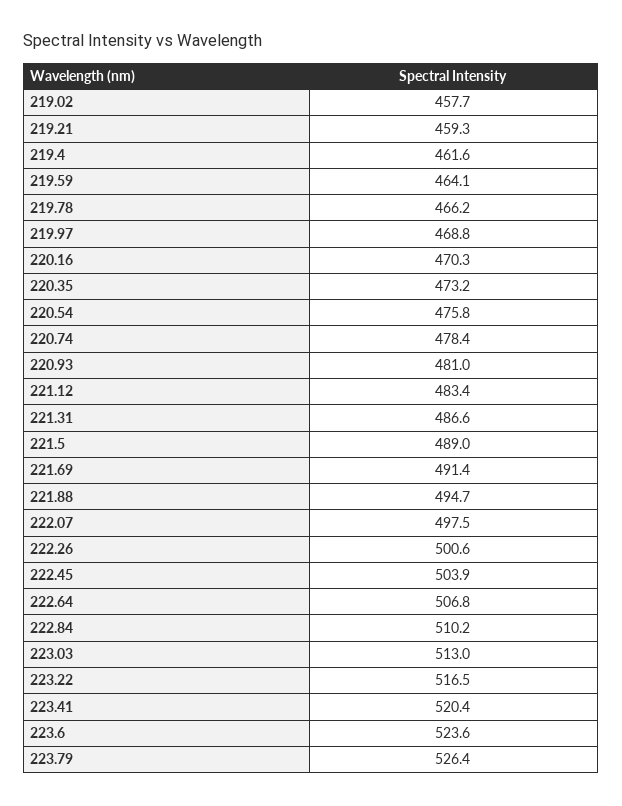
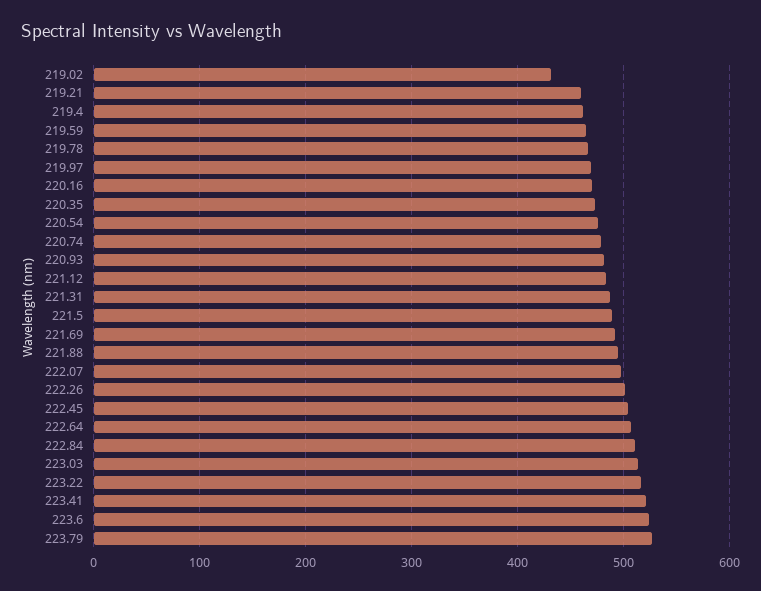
219.02: 457.7 -> 430

